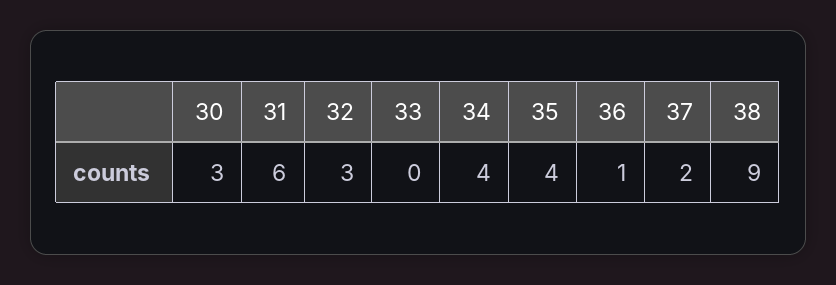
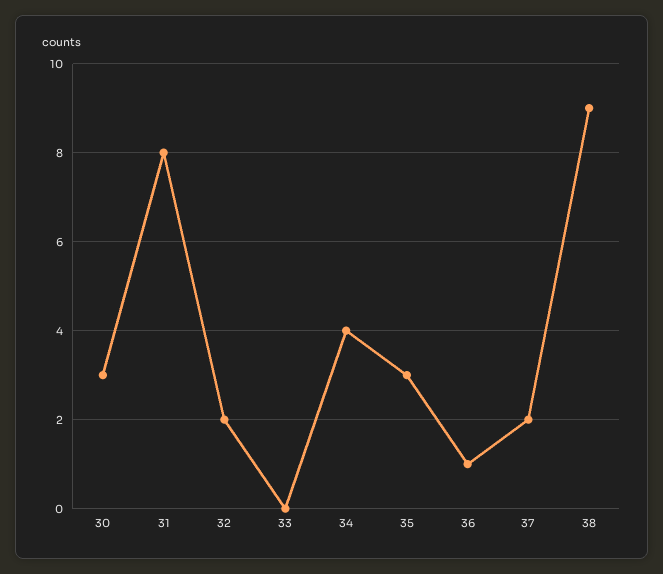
31: 6 -> 8
32: 3 -> 2
35: 4 -> 3

